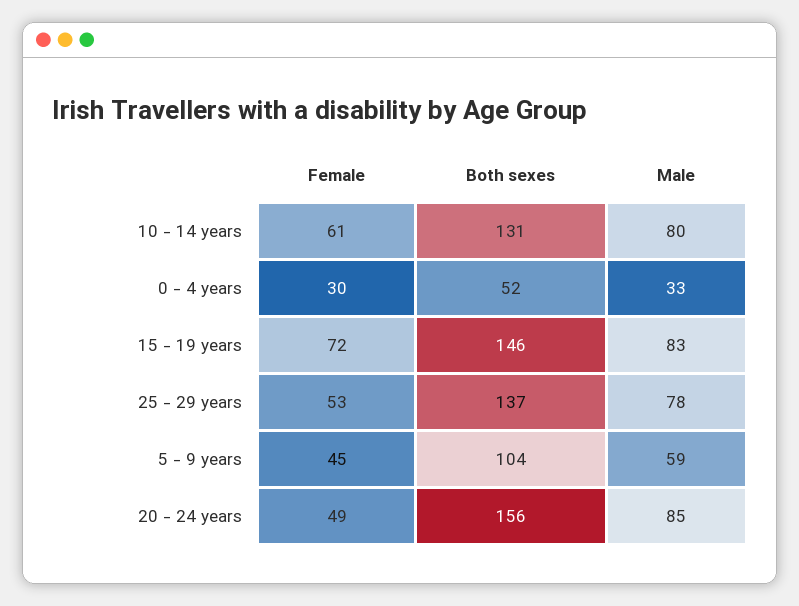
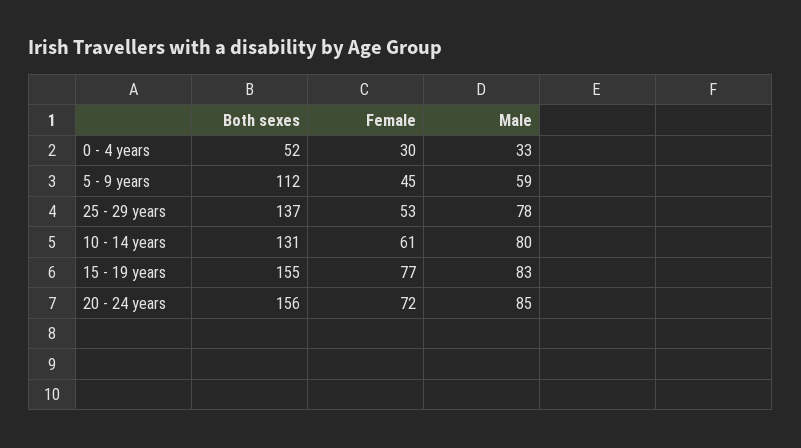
Female, 15 - 19 years: 72 -> 77
Both sexes, 15 - 19 years: 146 -> 155
Both sexes, 5 - 9 years: 104 -> 112
Female, 20 - 24 years: 49 -> 72

